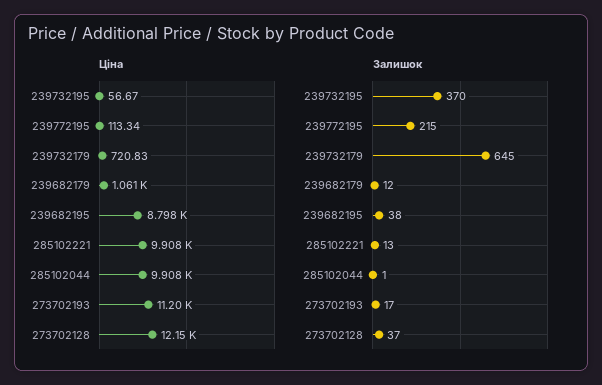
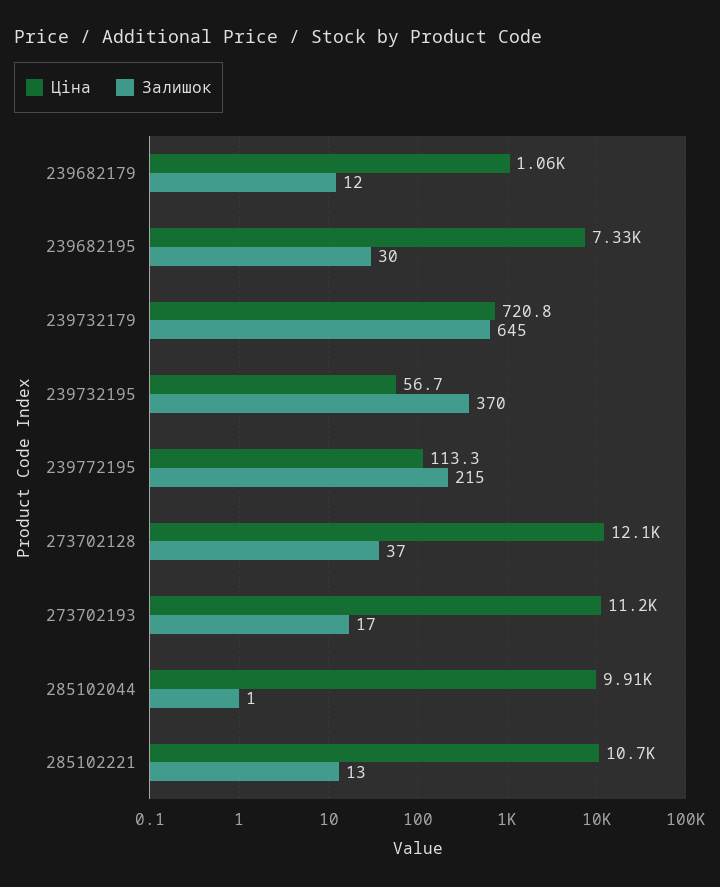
Ціна, 239682195: 8798 -> 7330
Ціна, 285102221: 9908 -> 10700
Залишок, 239682195: 38 -> 30

